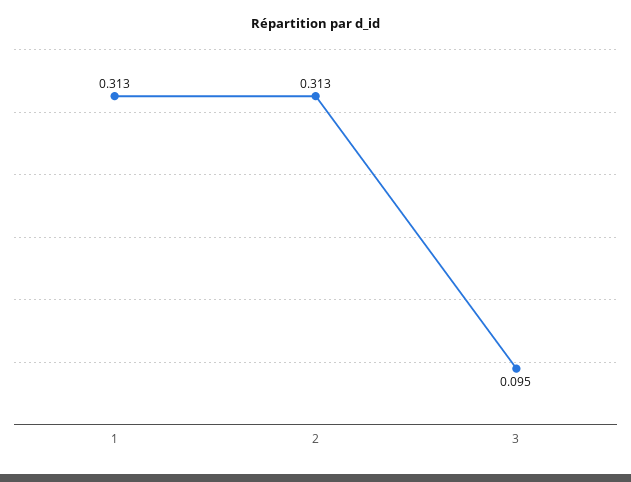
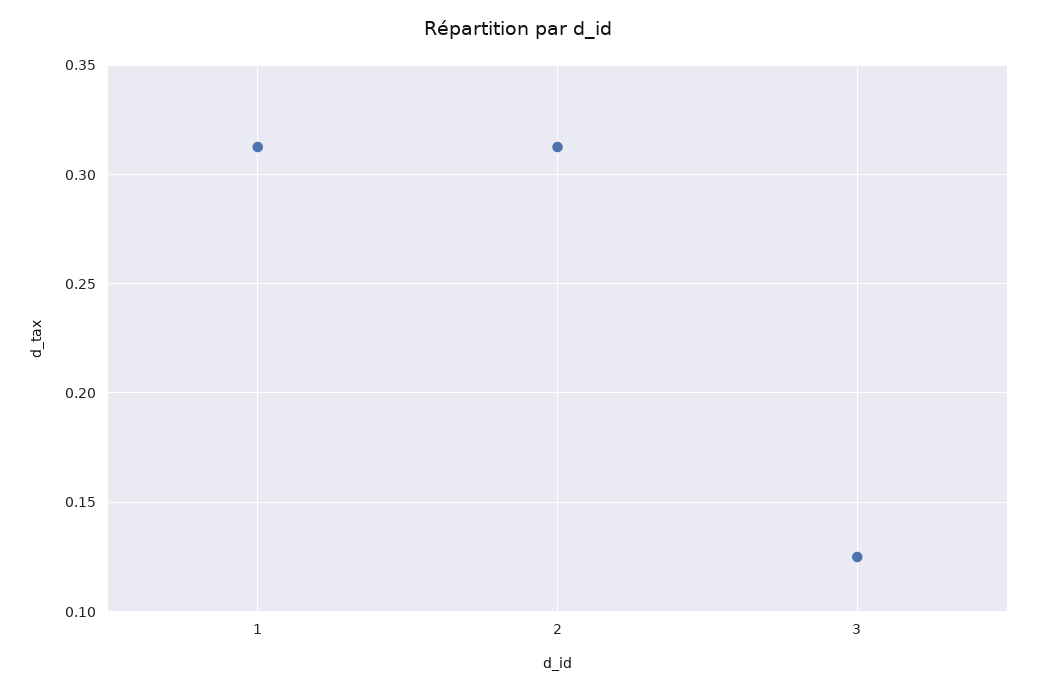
3: 0.095 -> 0.125

